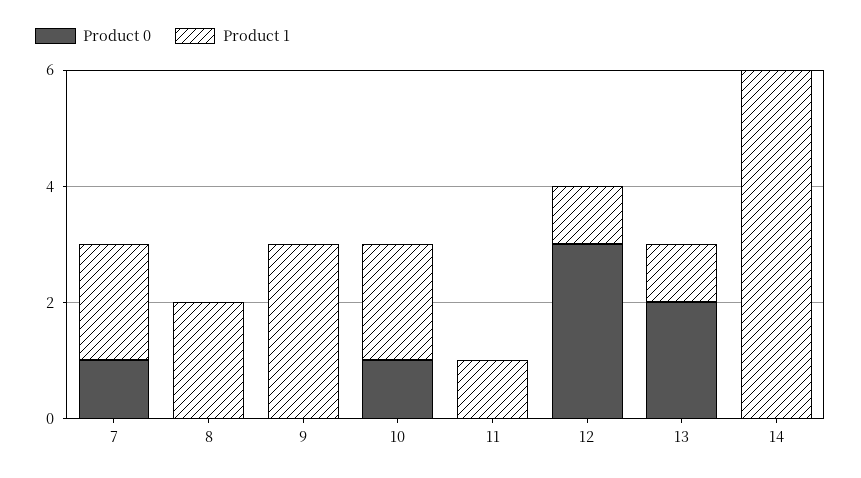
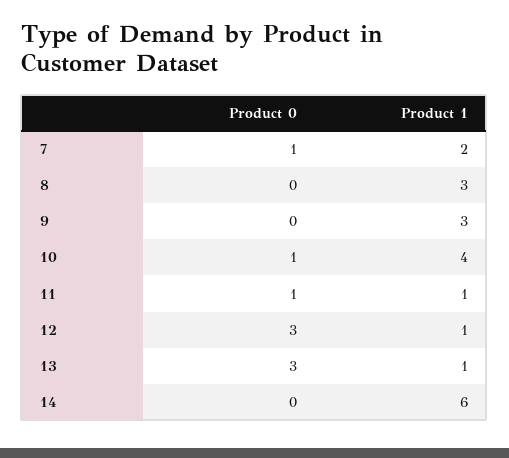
Product 1, 8: 2 -> 3
Product 1, 10: 2 -> 4
Product 0, 11: 0 -> 1
Product 0, 13: 2 -> 3

